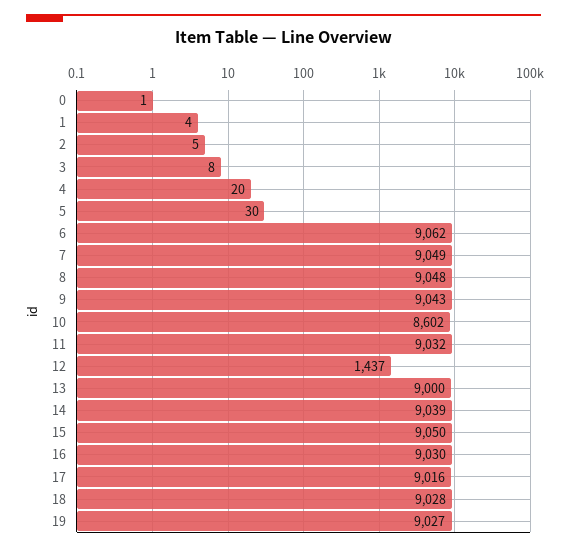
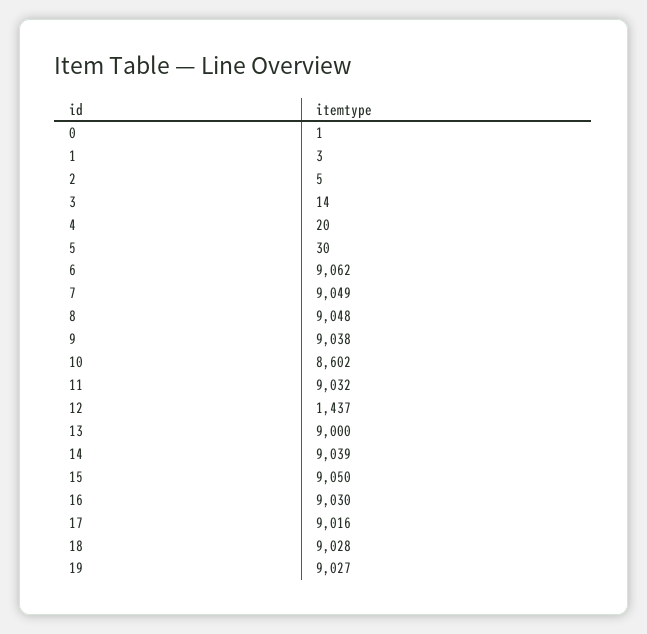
1: 4 -> 3
3: 8 -> 14
9: 9043 -> 9038

